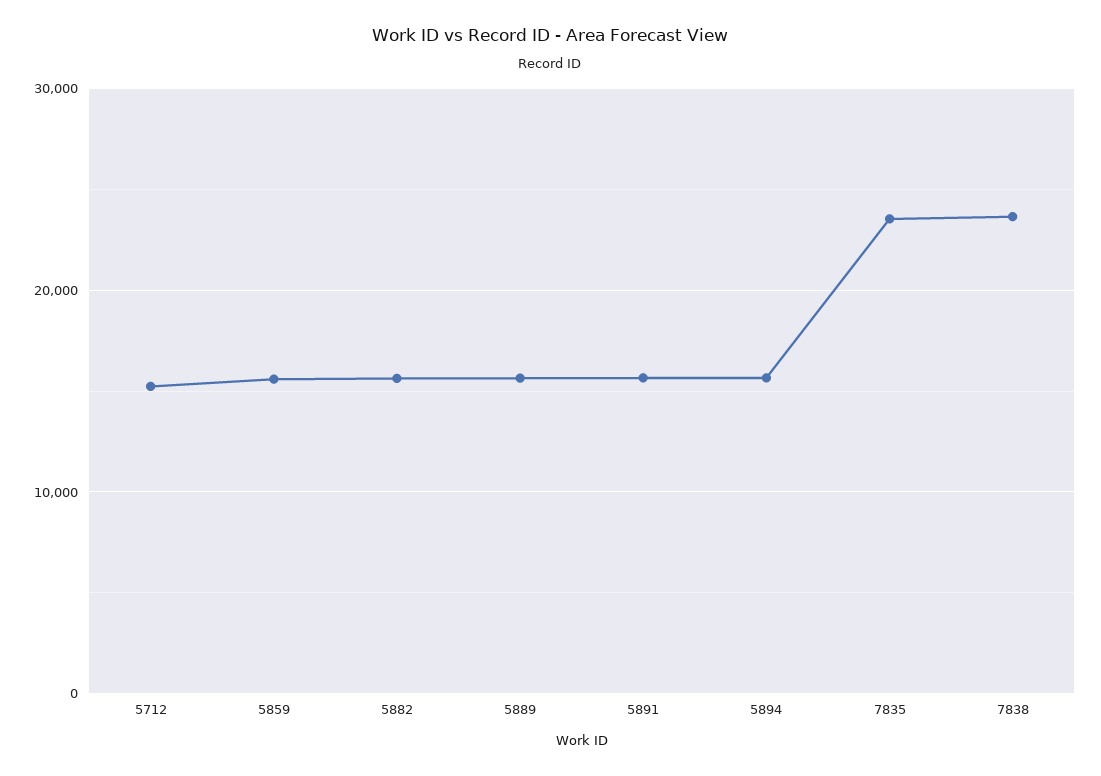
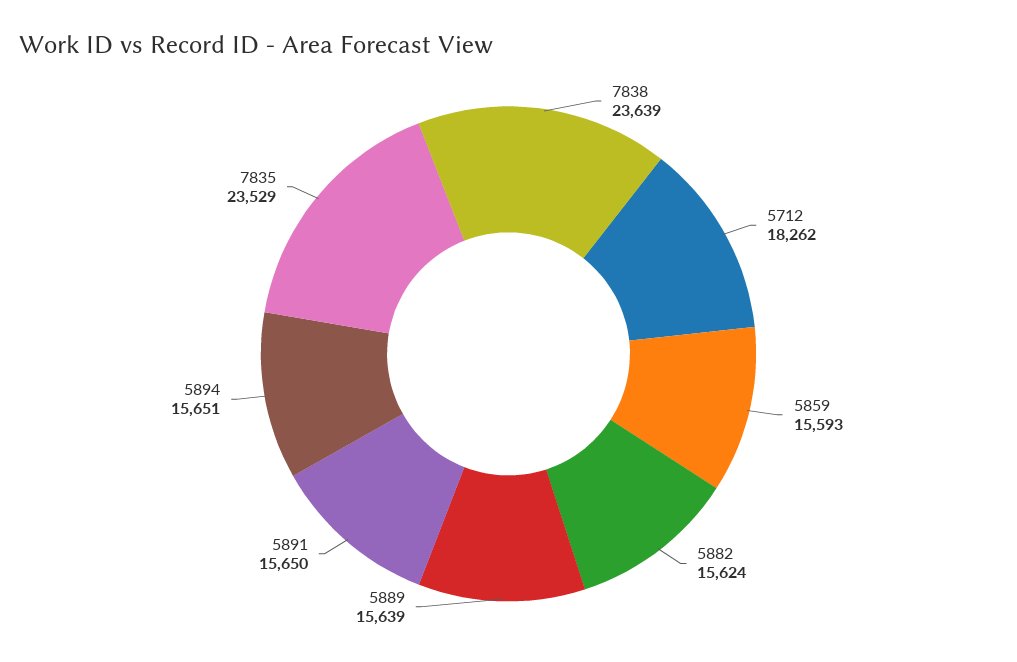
5712: 15000 -> 18262

